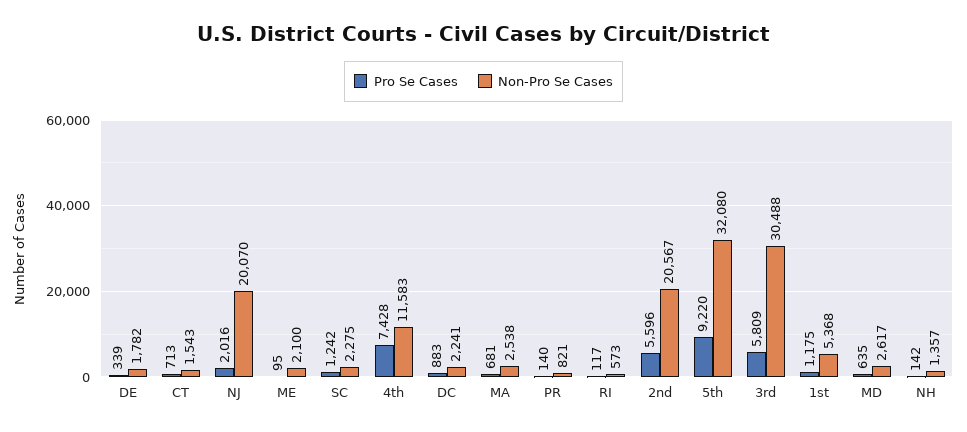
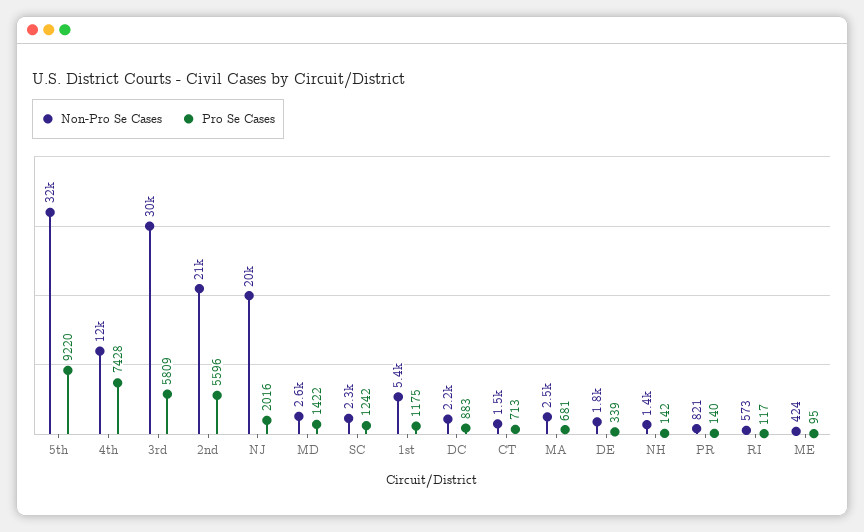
Non-Pro Se Cases, ME: 2100 -> 424
Pro Se Cases, MD: 635 -> 1422

